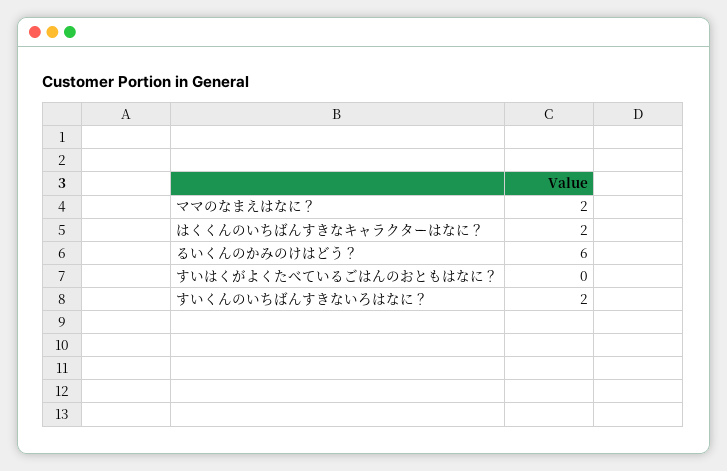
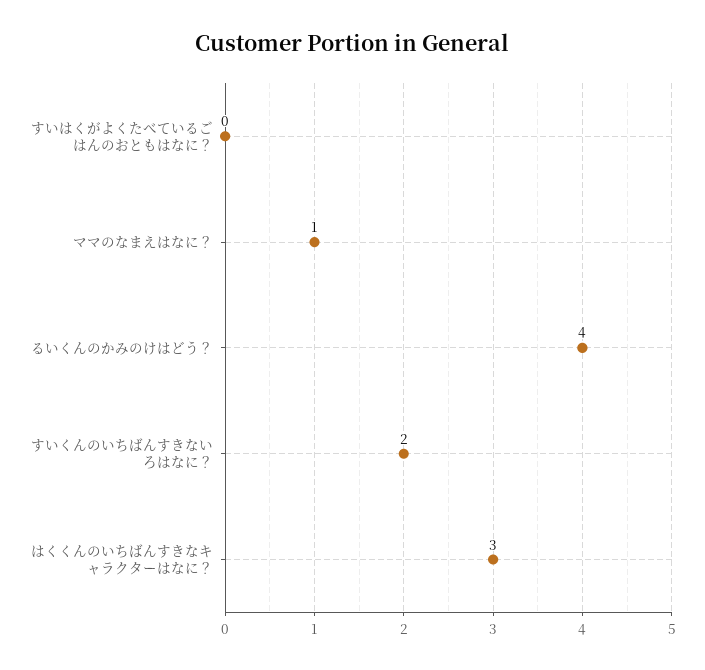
ママのなまえはなに？: 2 -> 1
はくくんのいちばんすきなキャラクターはなに？: 2 -> 3
るいくんのかみのけはどう？: 6 -> 4

